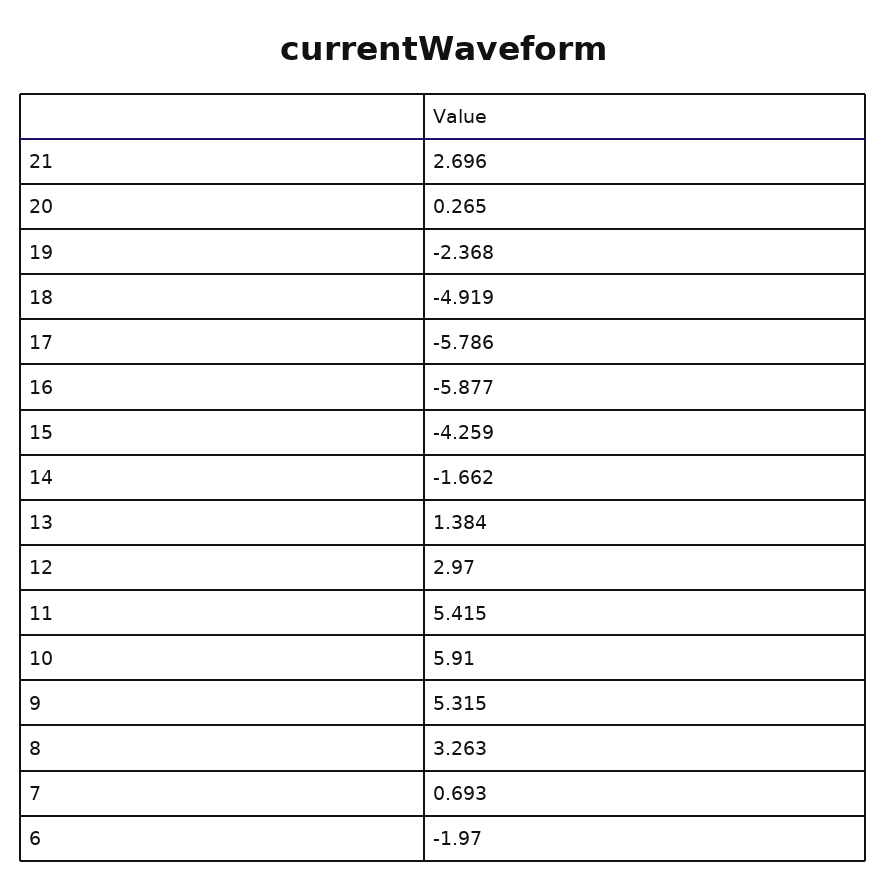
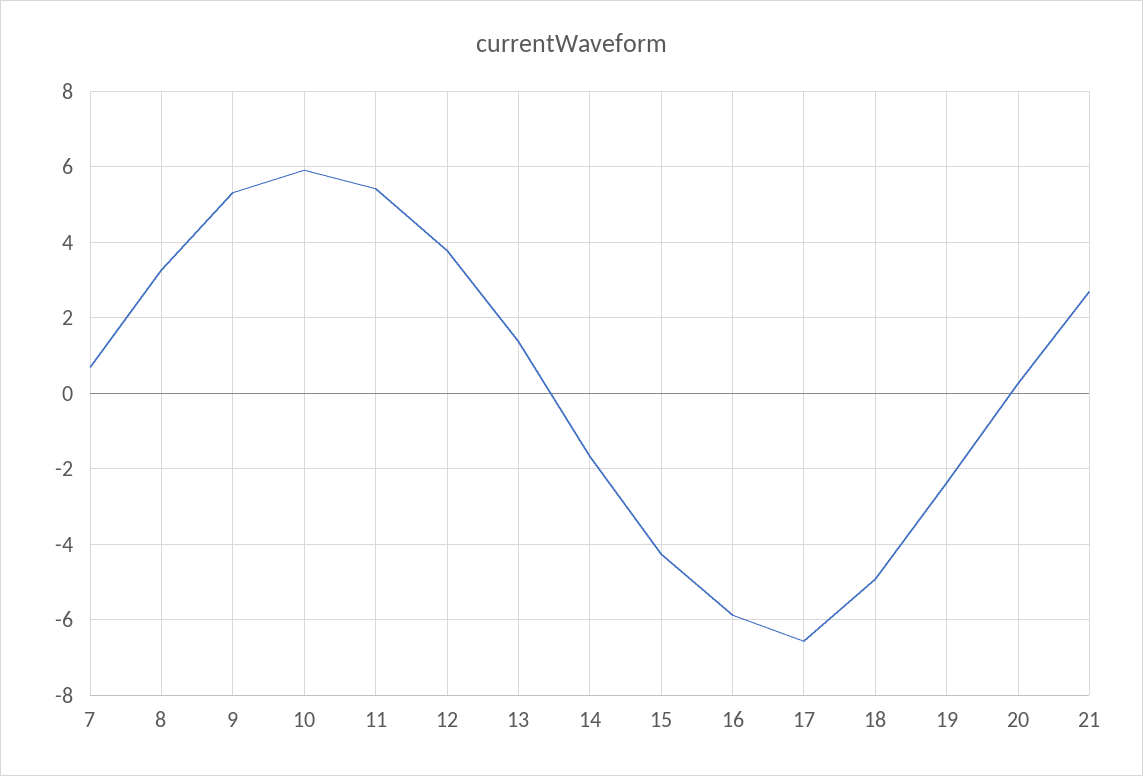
17: -5.786 -> -6.6
12: 2.97 -> 3.8
6: -1.97 -> none

